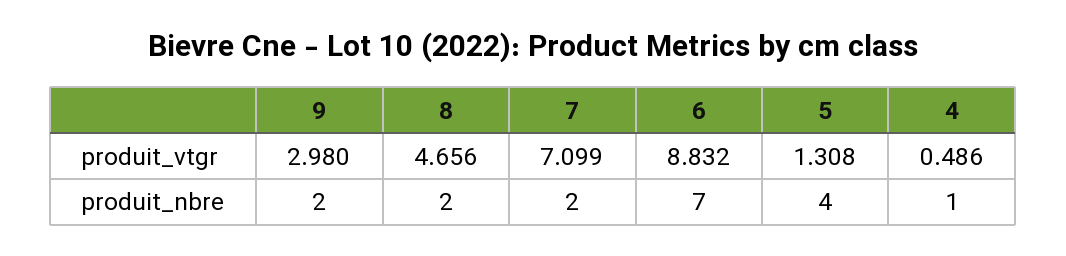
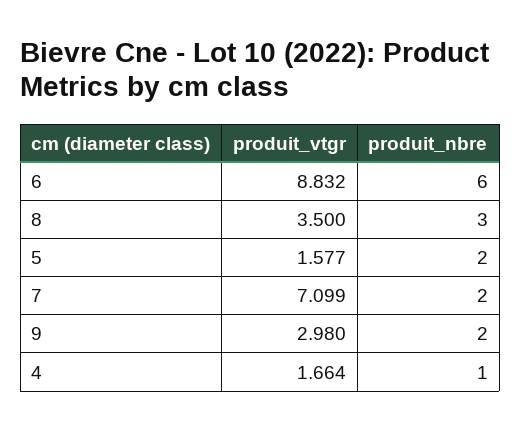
8, produit_vtgr: 4.656 -> 3.5
5, produit_vtgr: 1.308 -> 1.577
4, produit_vtgr: 0.486 -> 1.664
8, produit_nbre: 2 -> 3
6, produit_nbre: 7 -> 6
5, produit_nbre: 4 -> 2

